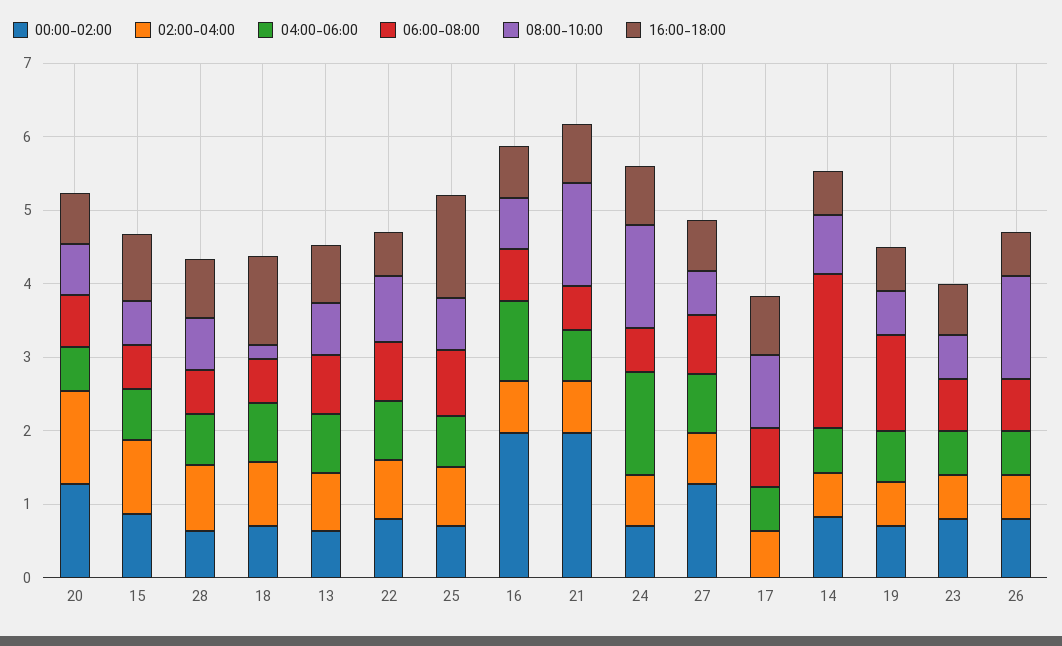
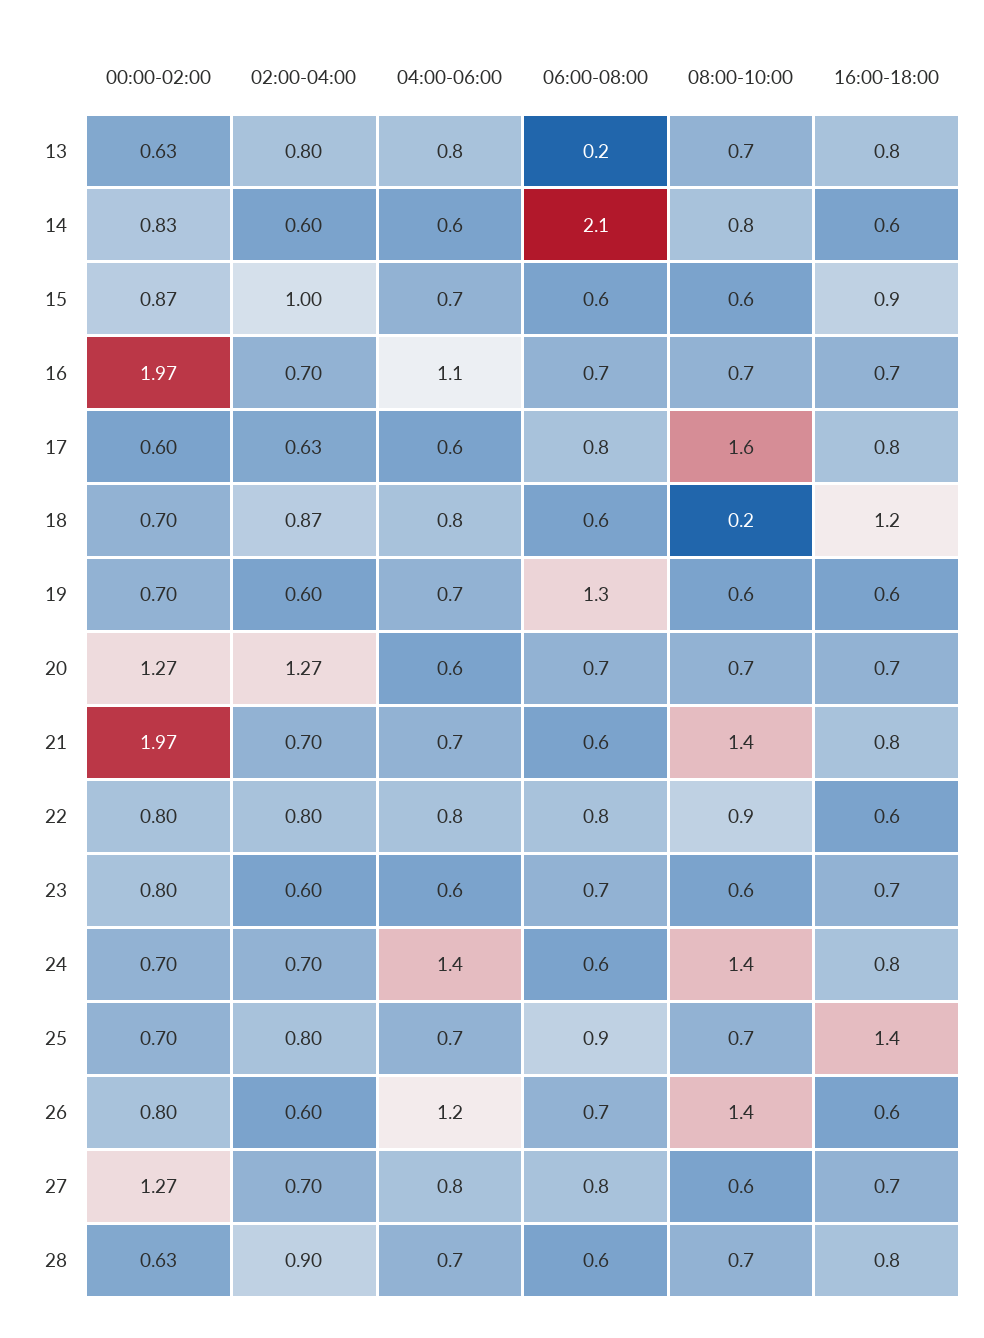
06:00-08:00, 13: 0.8 -> 0.2
00:00-02:00, 17: 0 -> 0.6
08:00-10:00, 17: 1 -> 1.6
04:00-06:00, 26: 0.6 -> 1.2

